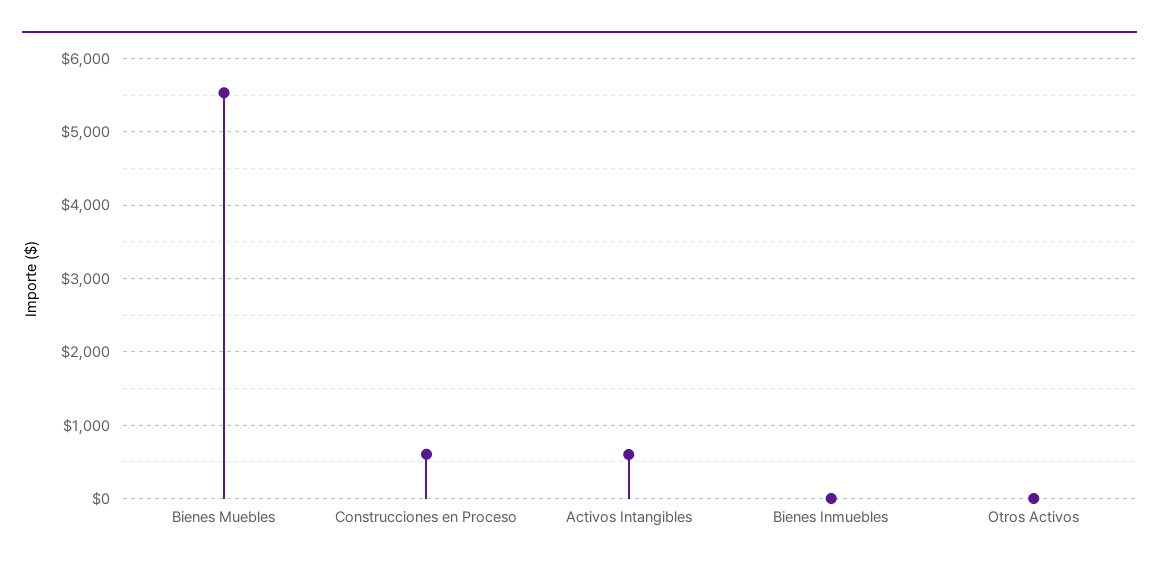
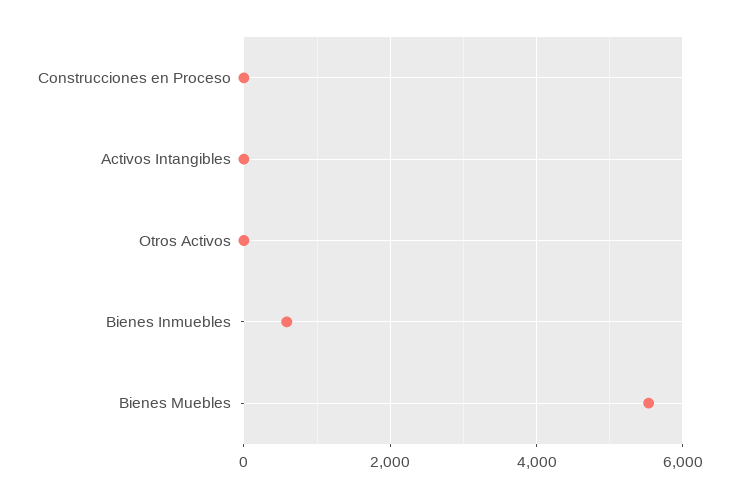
Construcciones en Proceso: 600 -> 0
Activos Intangibles: 600 -> 0
Bienes Inmuebles: 0 -> 600

